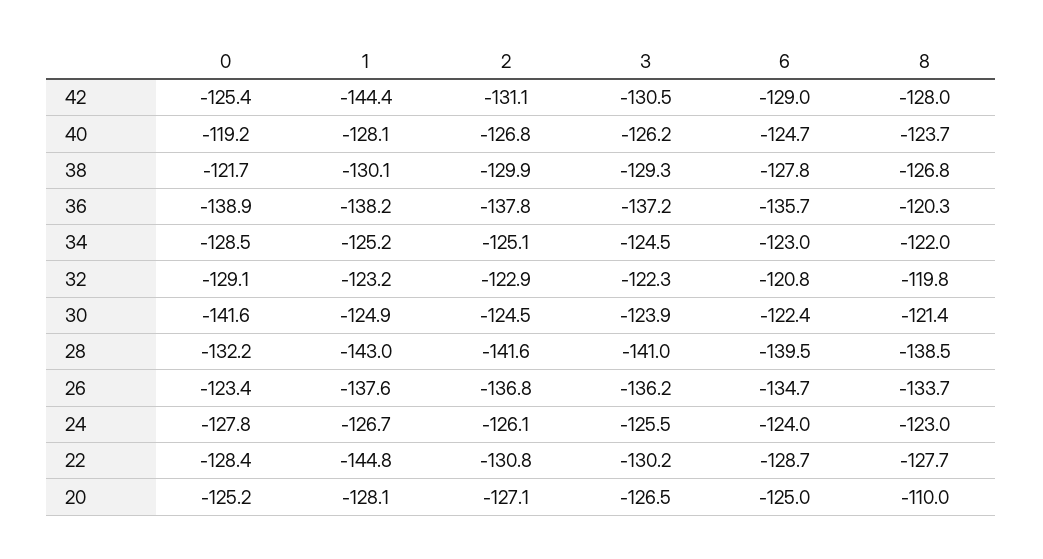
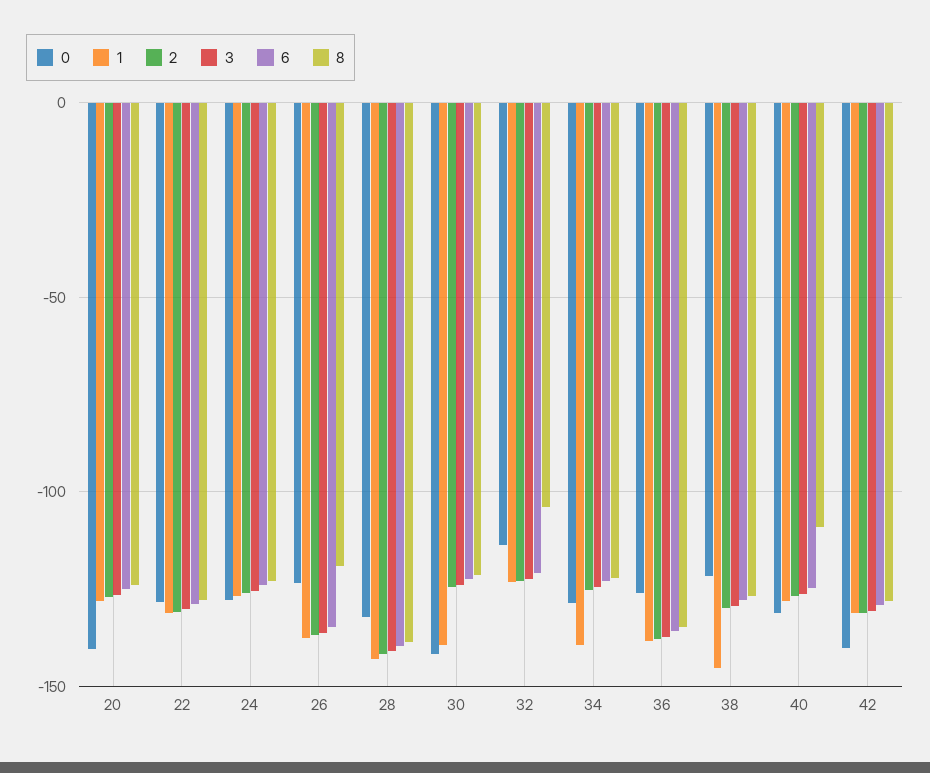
0, 42: -125.4 -> -140
1, 42: -144.4 -> -130
0, 40: -119.2 -> -130
8, 40: -123.7 -> -110
1, 38: -130.1 -> -145
0, 36: -138.9 -> -125
8, 36: -120.3 -> -135
1, 34: -125.2 -> -140
0, 32: -129.1 -> -115
8, 32: -119.8 -> -105
1, 30: -124.9 -> -140
8, 26: -133.7 -> -120
1, 22: -144.8 -> -130
0, 20: -125.2 -> -140
8, 20: -110 -> -125

